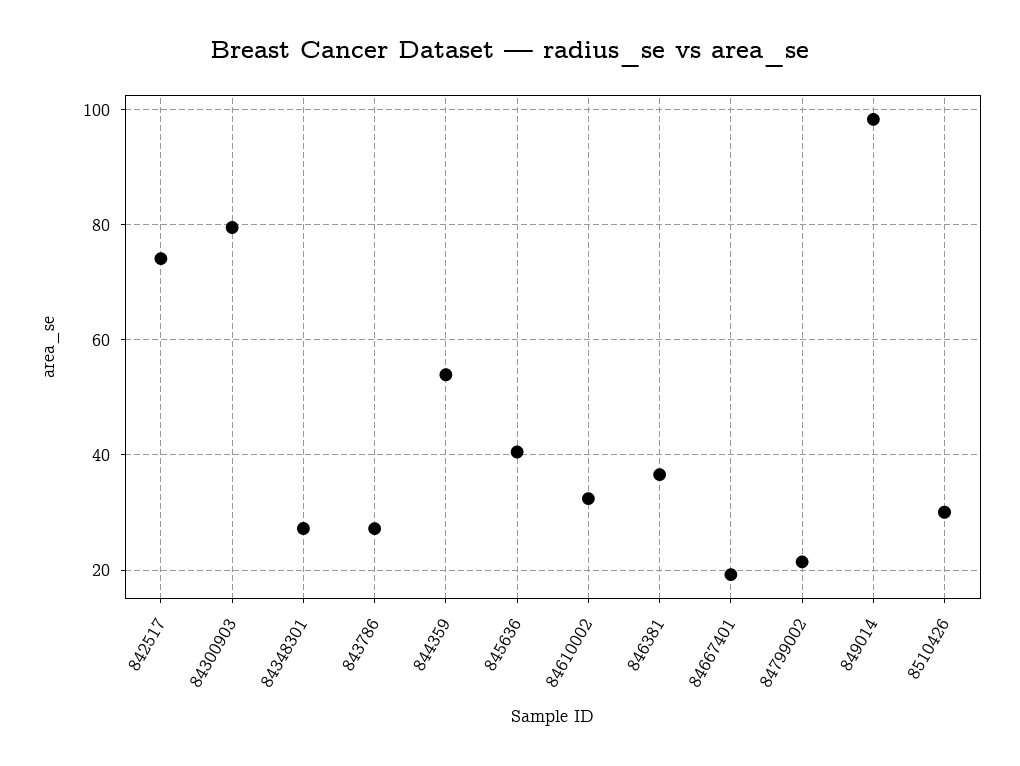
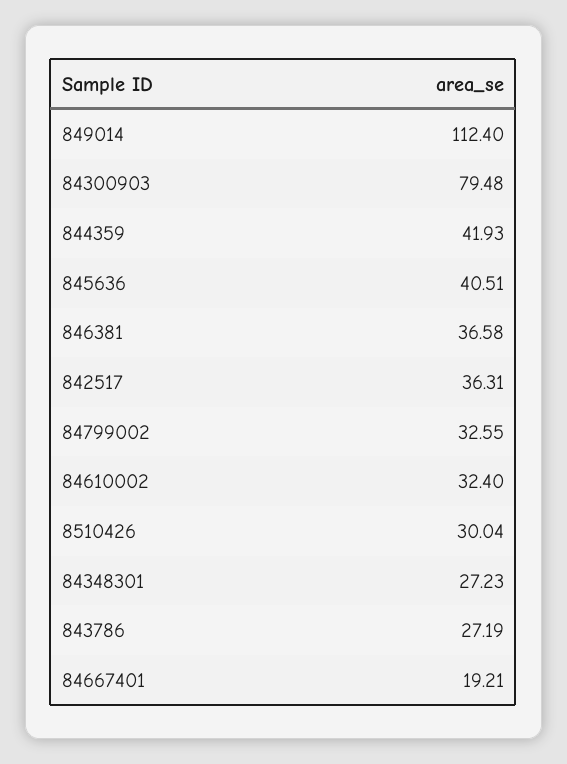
842517: 74 -> 36.31
844359: 54 -> 41.93
84799002: 22 -> 32.55
849014: 98 -> 112.4

